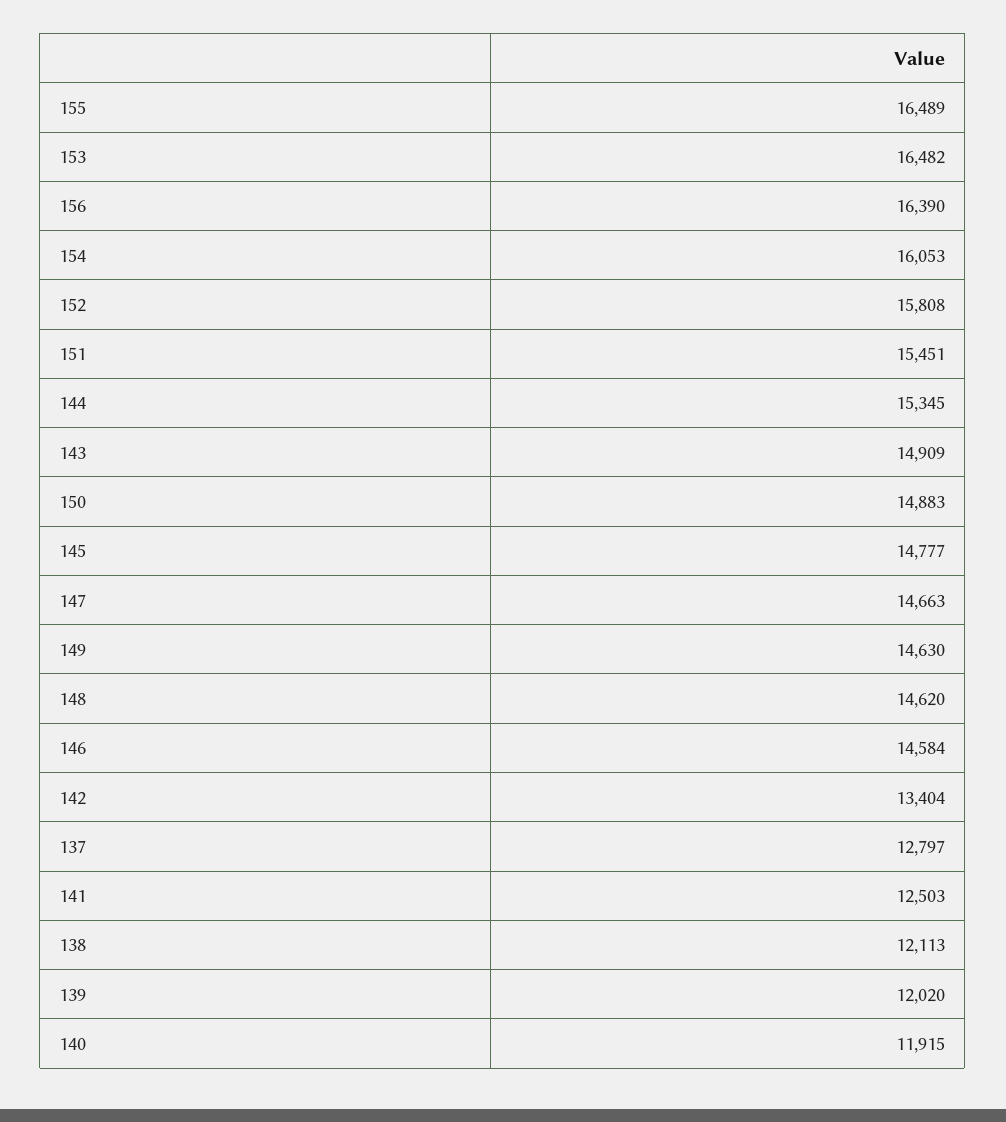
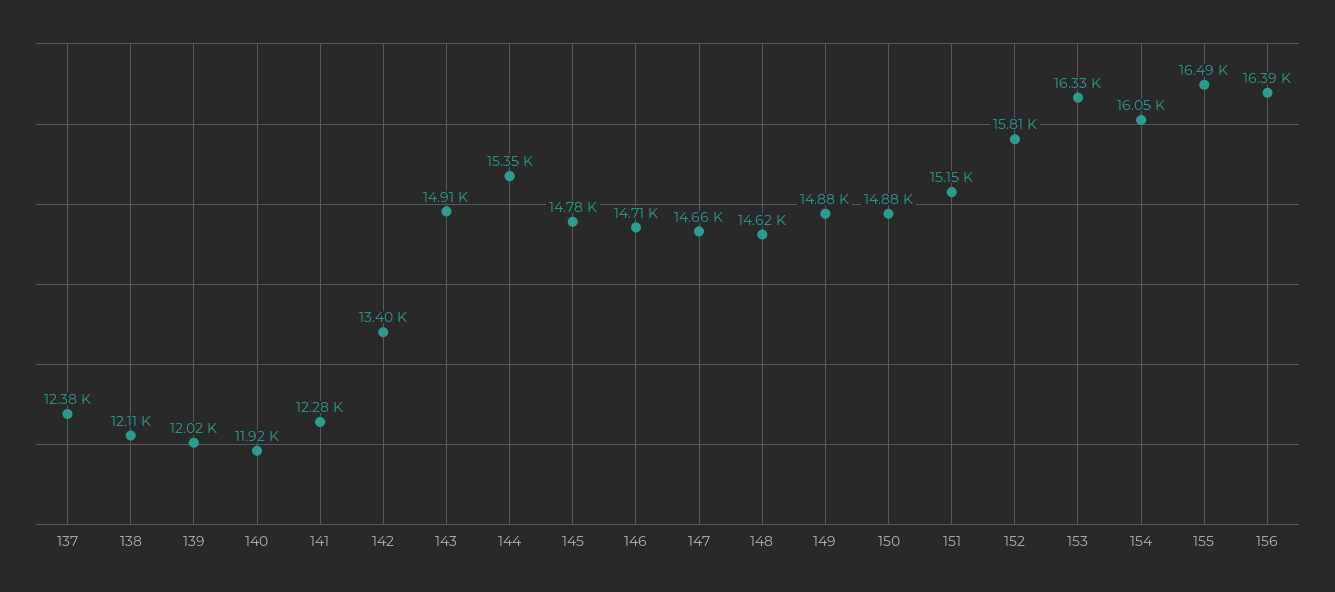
153: 16482 -> 16330
151: 15451 -> 15150
149: 14630 -> 14880
146: 14584 -> 14710
137: 12797 -> 12380
141: 12503 -> 12280

